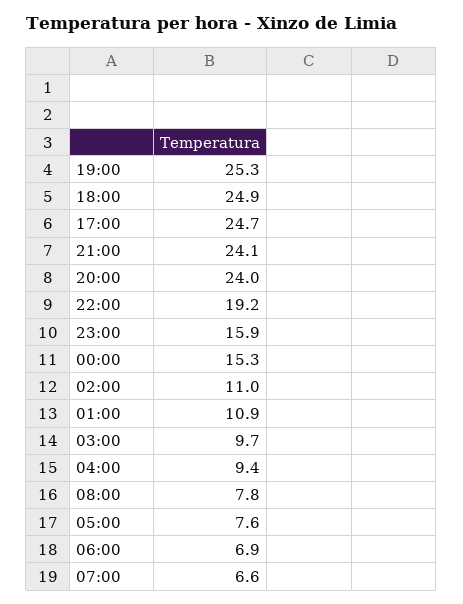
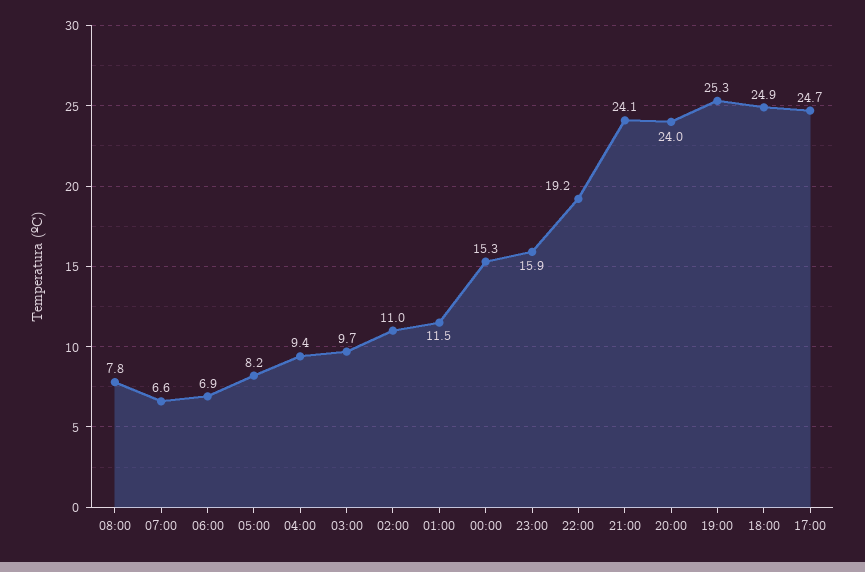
01:00: 10.9 -> 11.5
05:00: 7.6 -> 8.2

